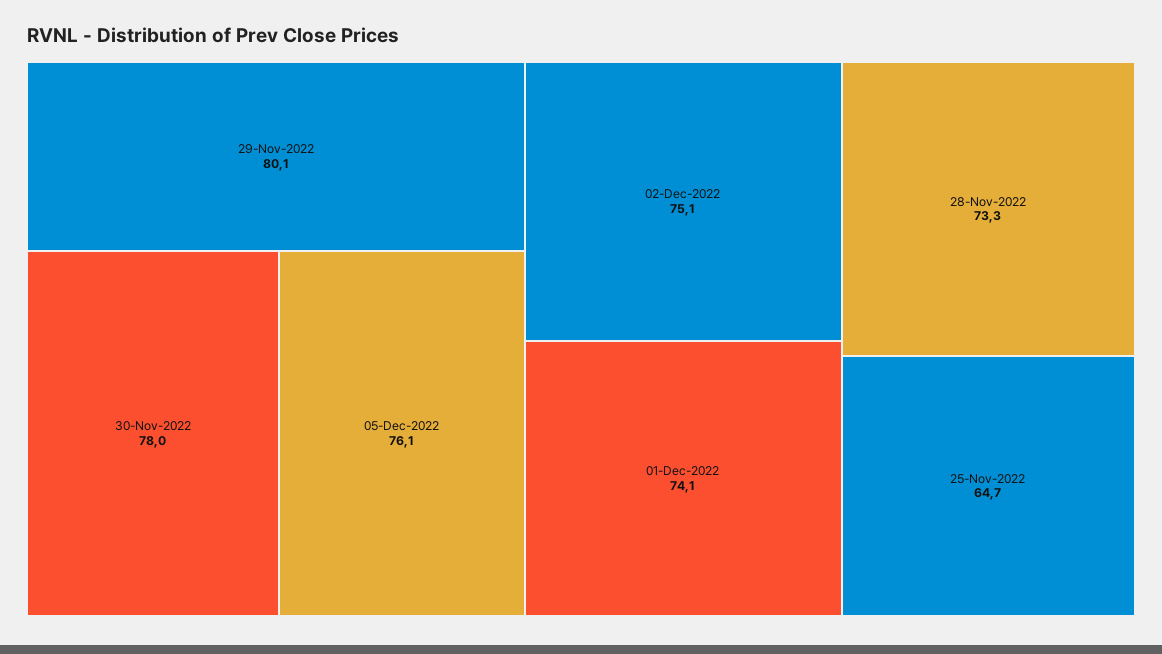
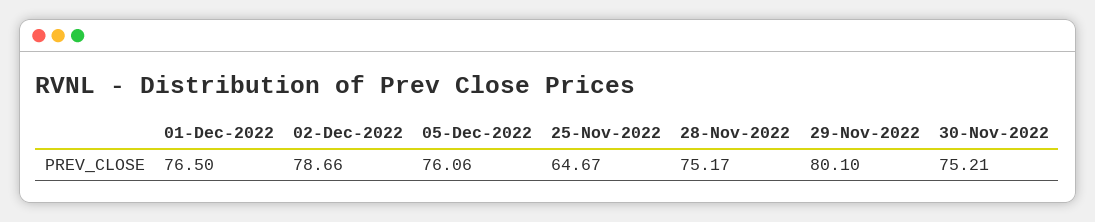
30-Nov-2022: 78 -> 75.21
02-Dec-2022: 75.1 -> 78.66
01-Dec-2022: 74.1 -> 76.5
28-Nov-2022: 73.3 -> 75.17

